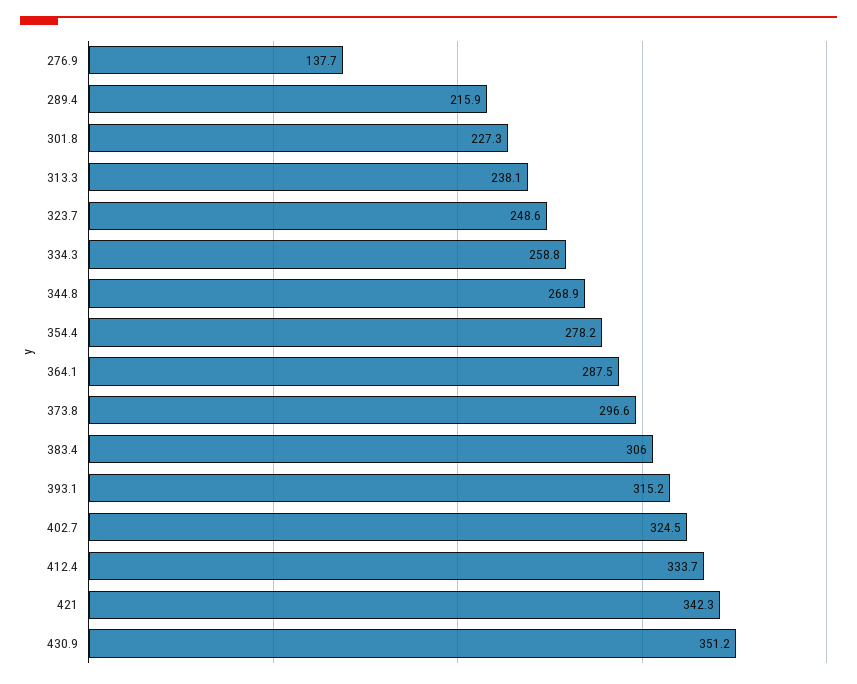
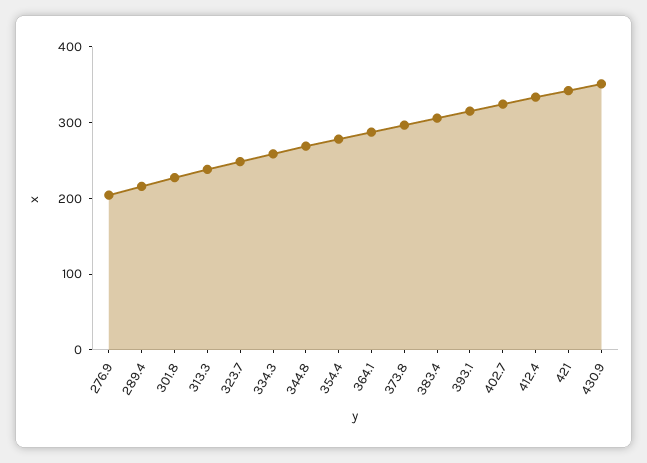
276.9: 137.7 -> 200

